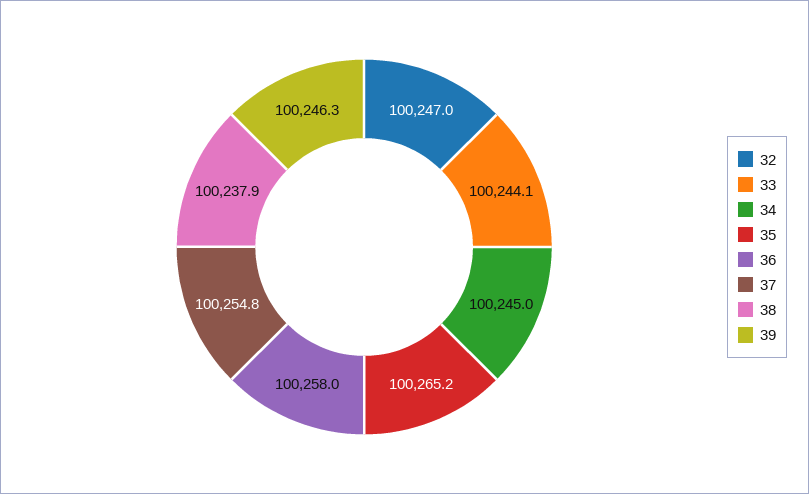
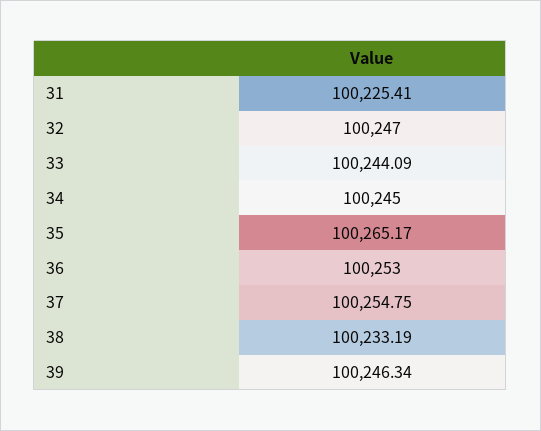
36: 100258 -> 100253
38: 100237.9 -> 100233.19
31: none -> 100225.41

